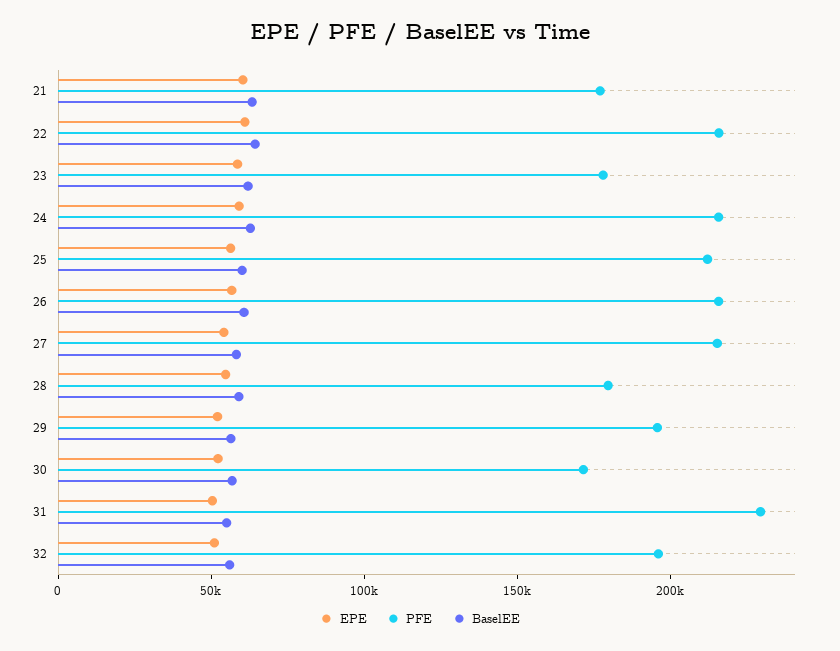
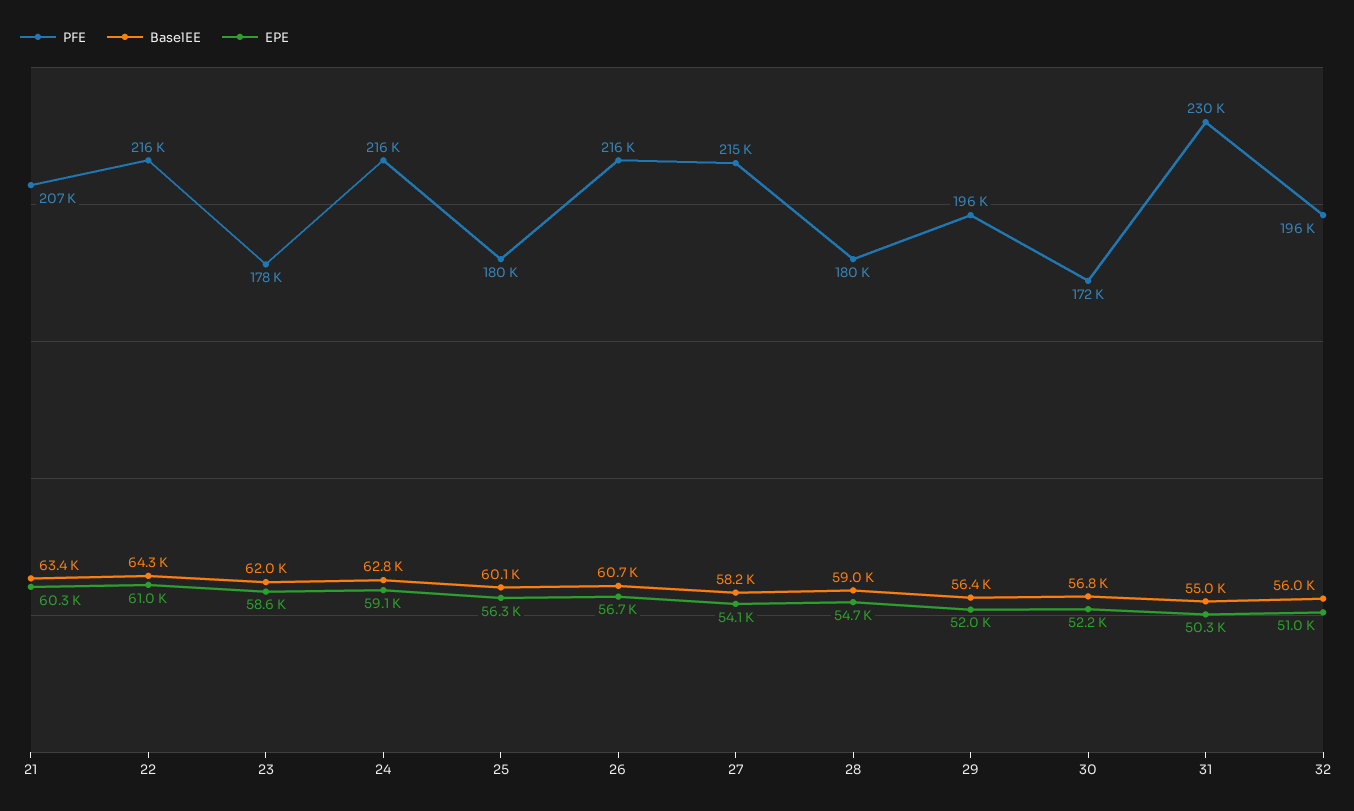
PFE, 21: 180000 -> 207000
PFE, 25: 210000 -> 180000

